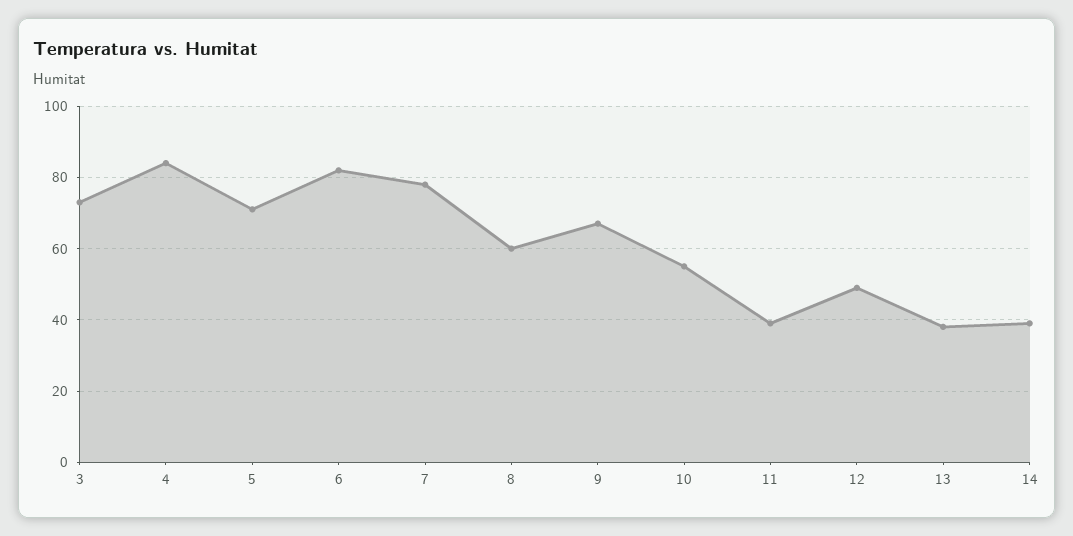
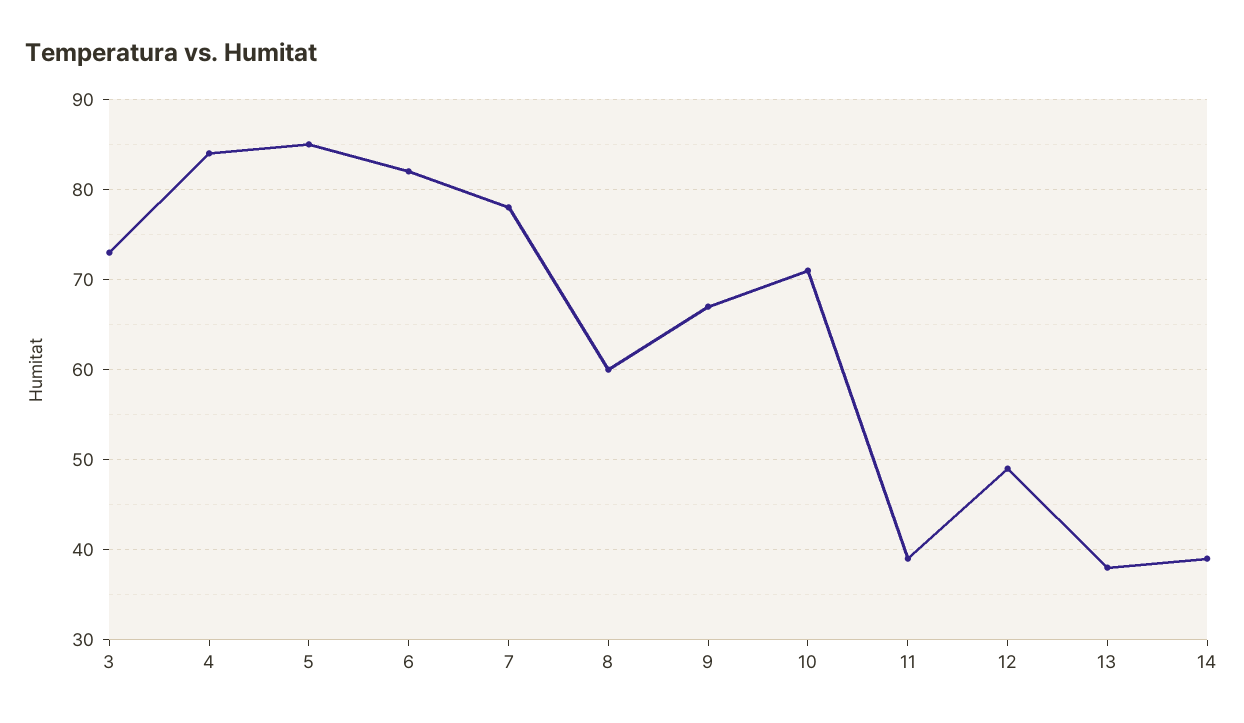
5: 70 -> 85
10: 55 -> 71

